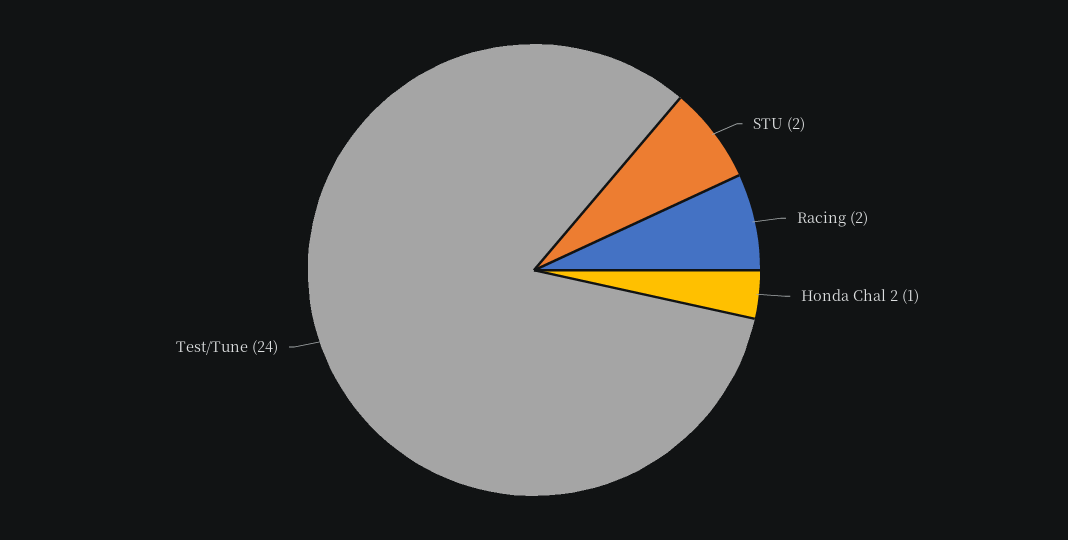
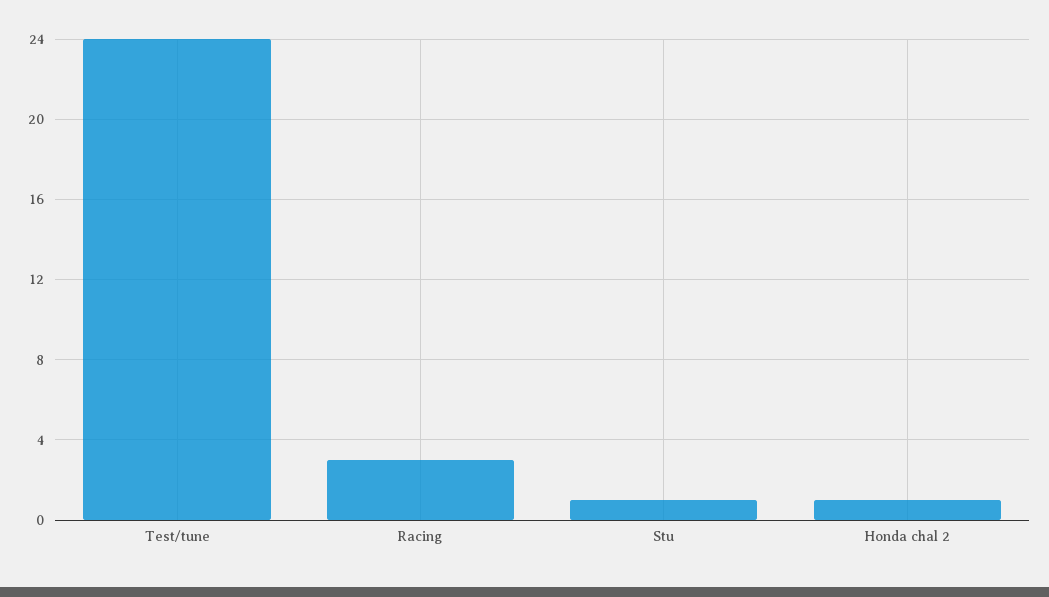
STU: 2 -> 1
Racing: 2 -> 3

